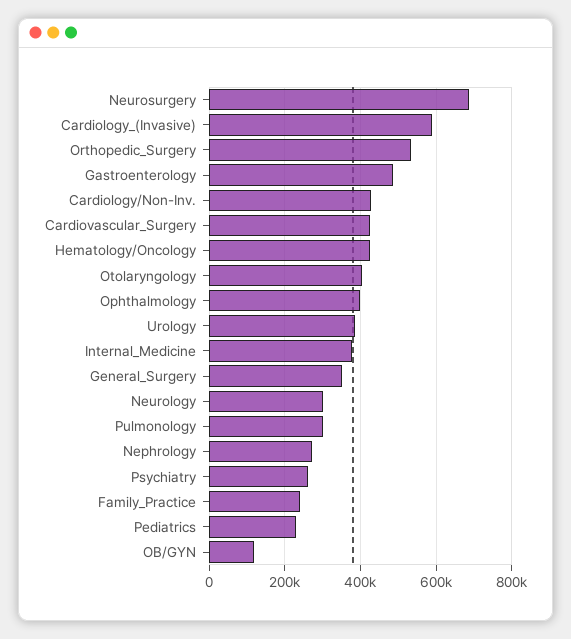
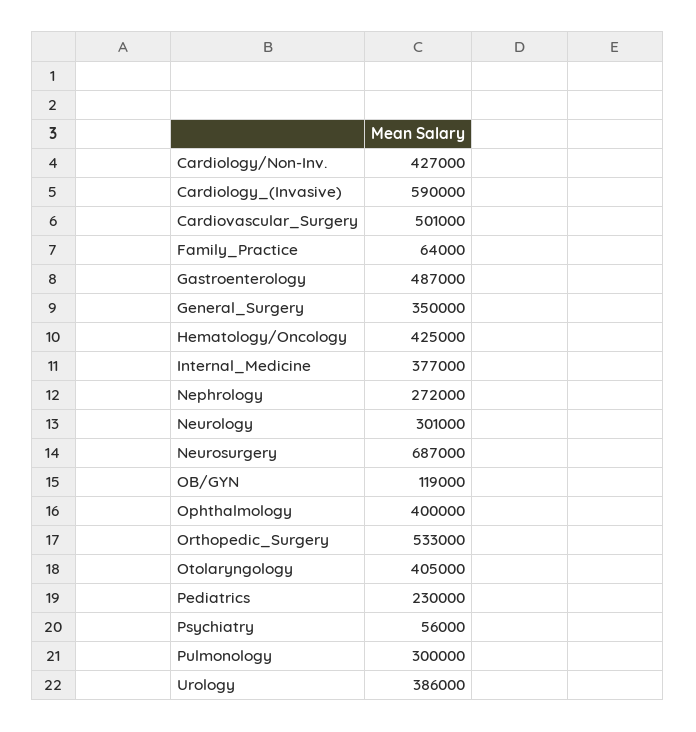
Cardiovascular_Surgery: 420000 -> 501000
Psychiatry: 260000 -> 56000
Family_Practice: 240000 -> 64000

